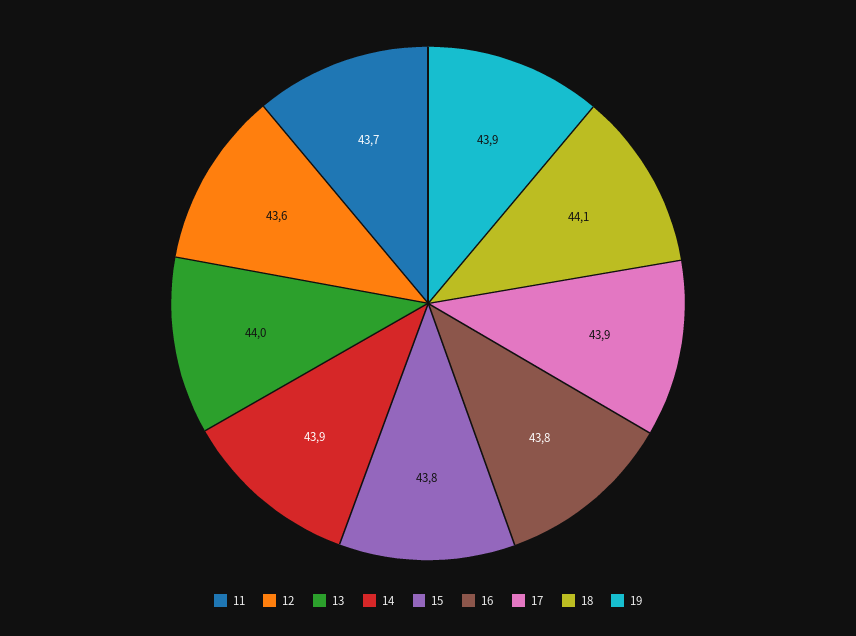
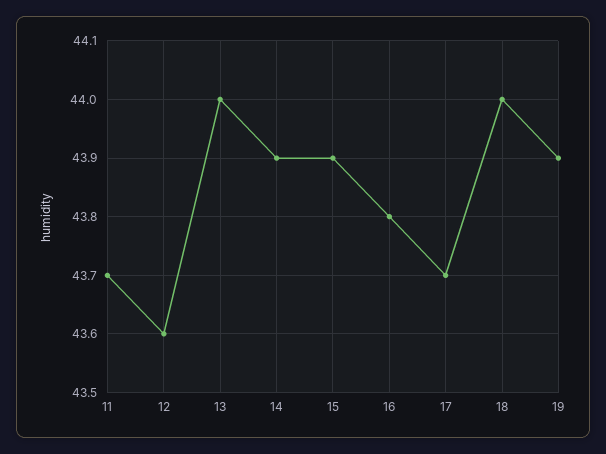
15: 43.8 -> 43.9
17: 43.9 -> 43.7
18: 44.1 -> 44

